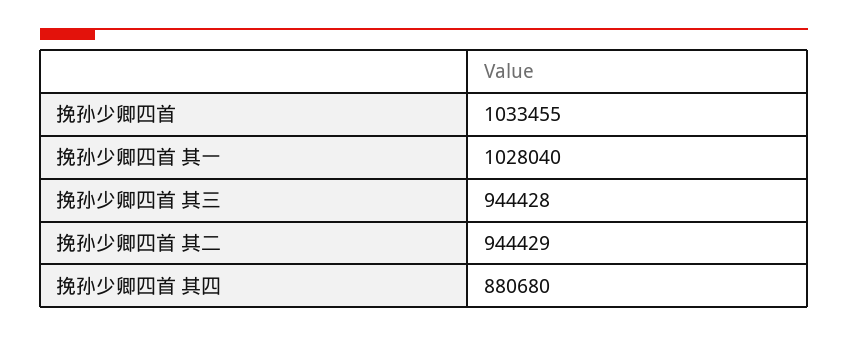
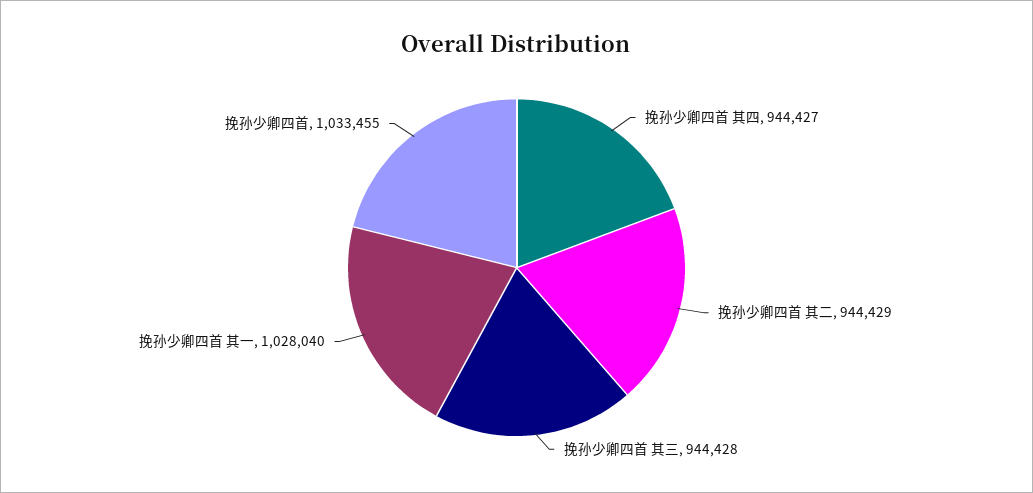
挽孙少卿四首 其四: 880680 -> 944427

